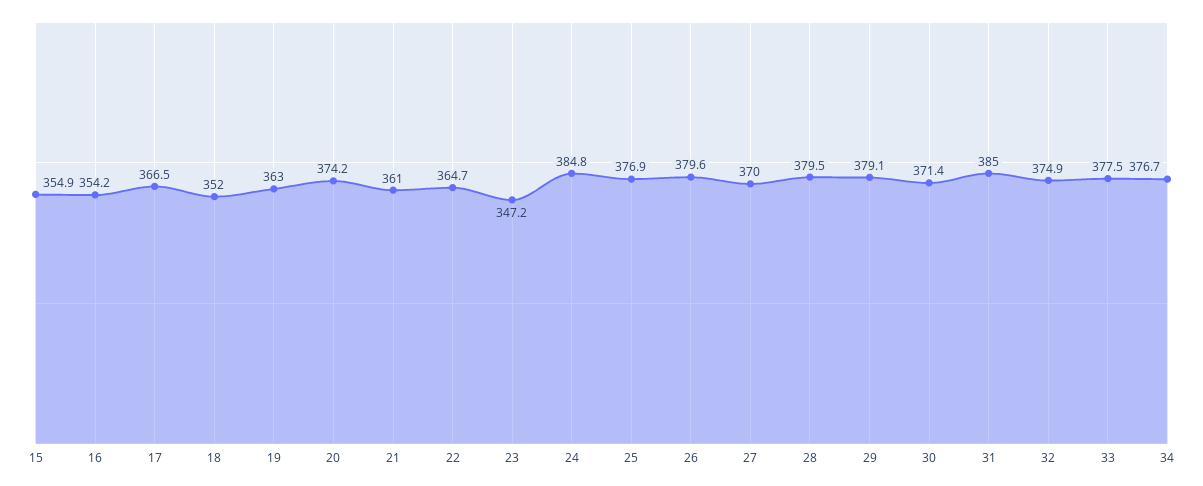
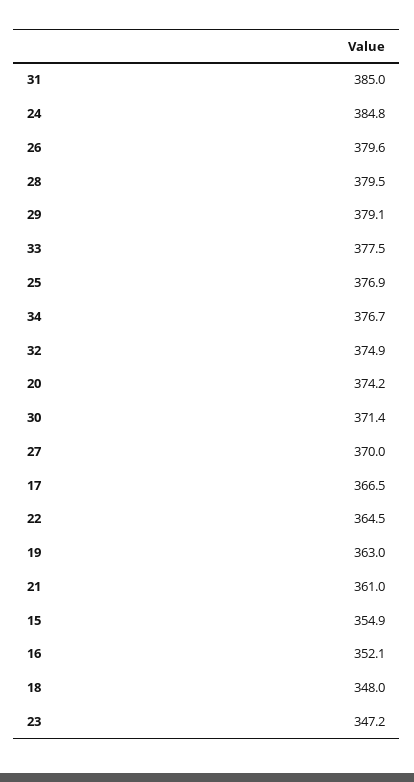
16: 354.2 -> 352.1
18: 352 -> 348
22: 364.7 -> 364.5

